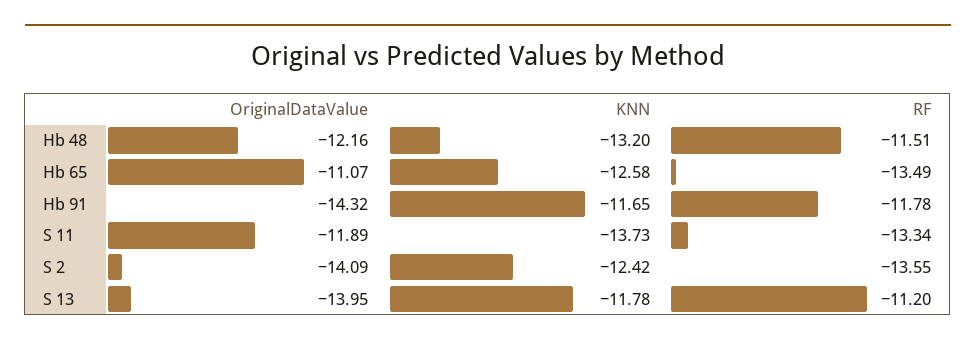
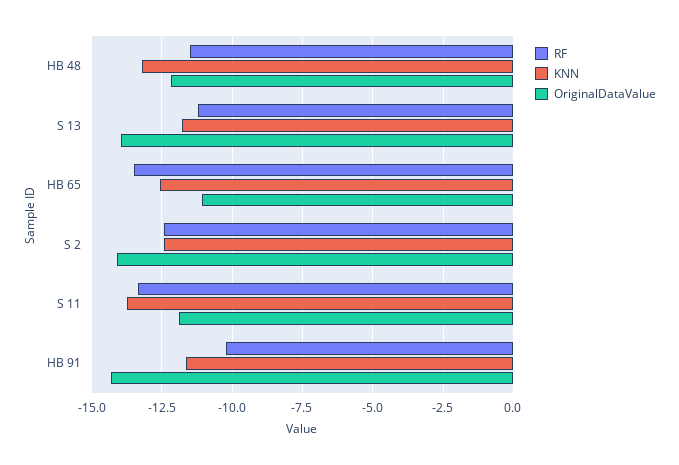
RF, Hb 91: -11.78 -> -10.25
RF, S 2: -13.55 -> -12.5

